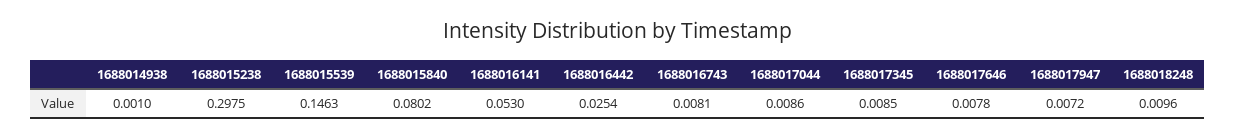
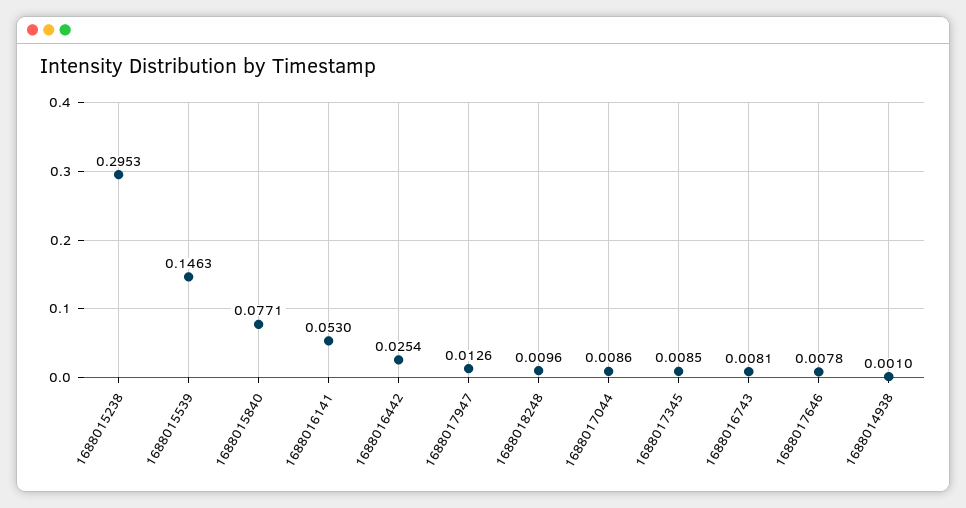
1688015238: 0.2975 -> 0.2953
1688015840: 0.0802 -> 0.0771
1688017947: 0.0072 -> 0.0126

